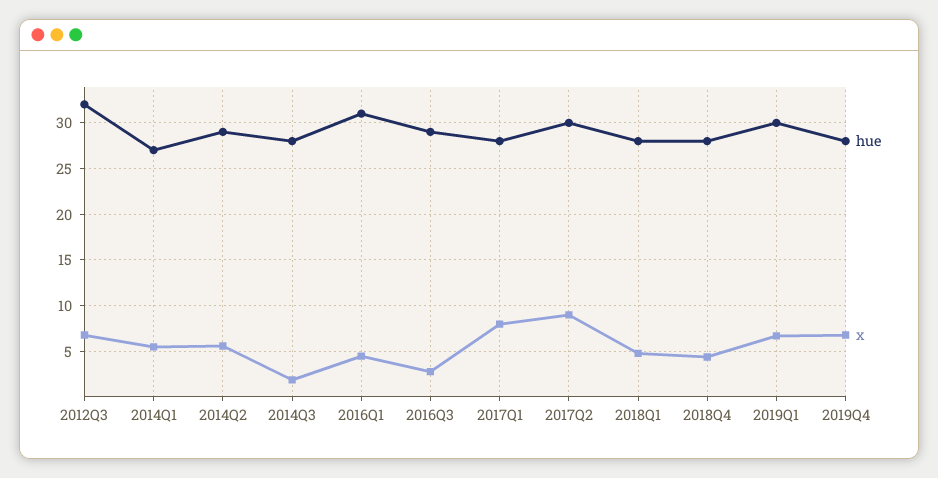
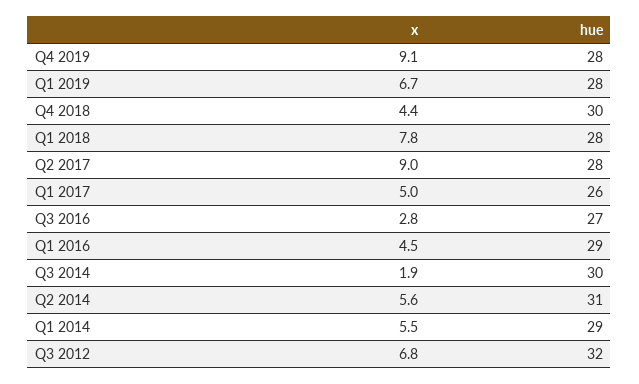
hue, 2014Q1: 27 -> 29
hue, 2014Q2: 29 -> 31
hue, 2014Q3: 28 -> 30
hue, 2016Q1: 31 -> 29
hue, 2016Q3: 29 -> 27
hue, 2017Q1: 28 -> 26
x, 2017Q1: 8 -> 5
hue, 2017Q2: 30 -> 28
x, 2018Q1: 5 -> 7.8
hue, 2018Q4: 28 -> 30
hue, 2019Q1: 30 -> 28
x, 2019Q4: 7 -> 9.1

